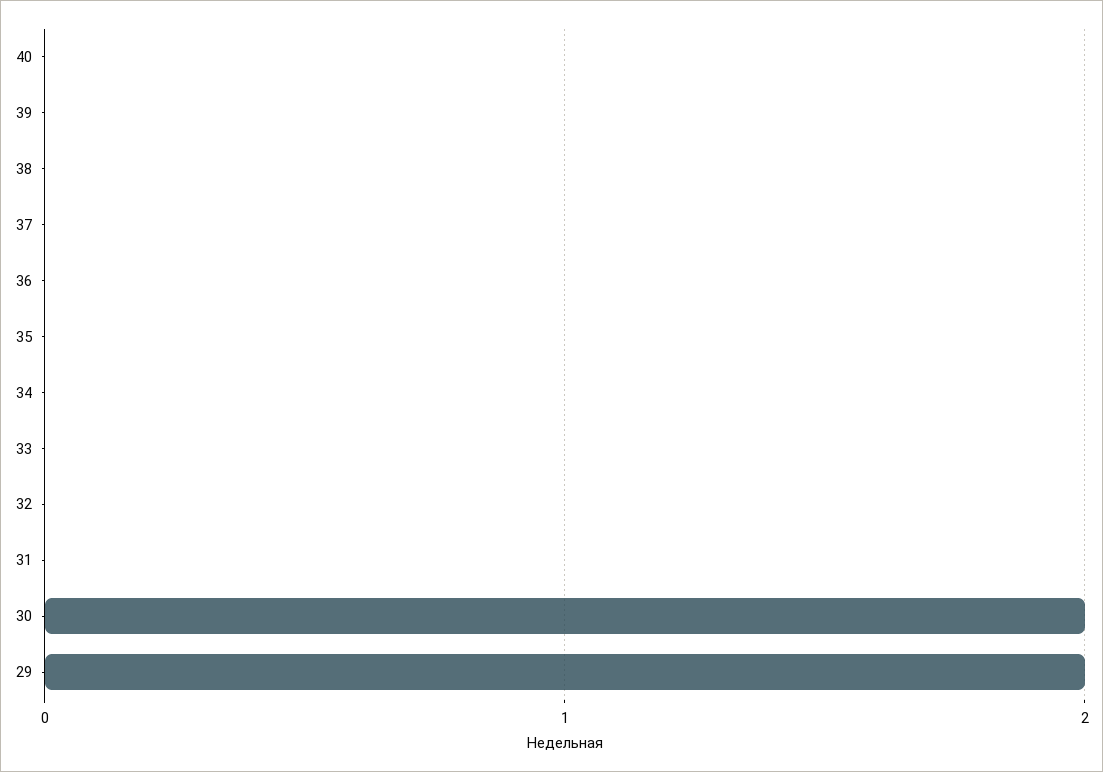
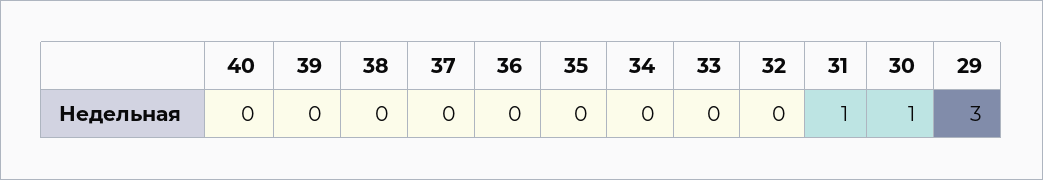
31: 0 -> 1
30: 2 -> 1
29: 2 -> 3

